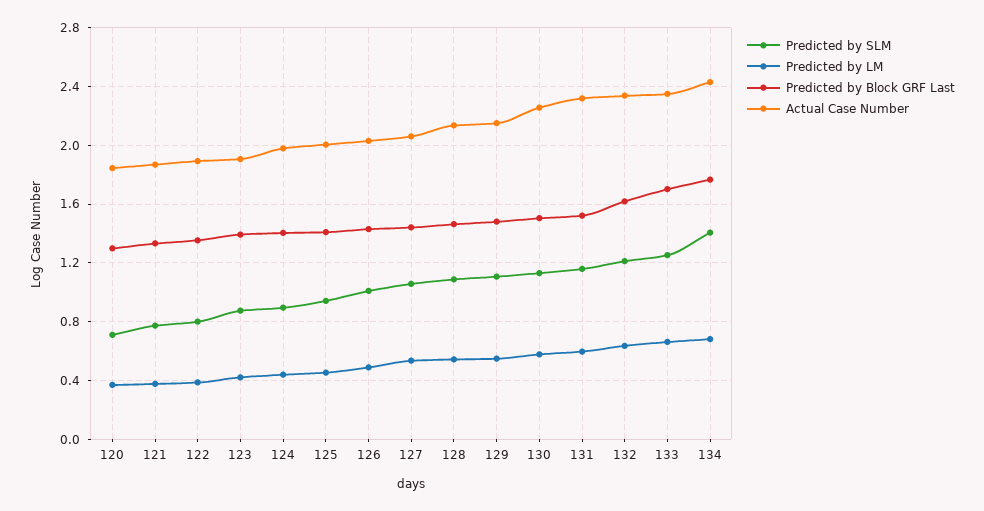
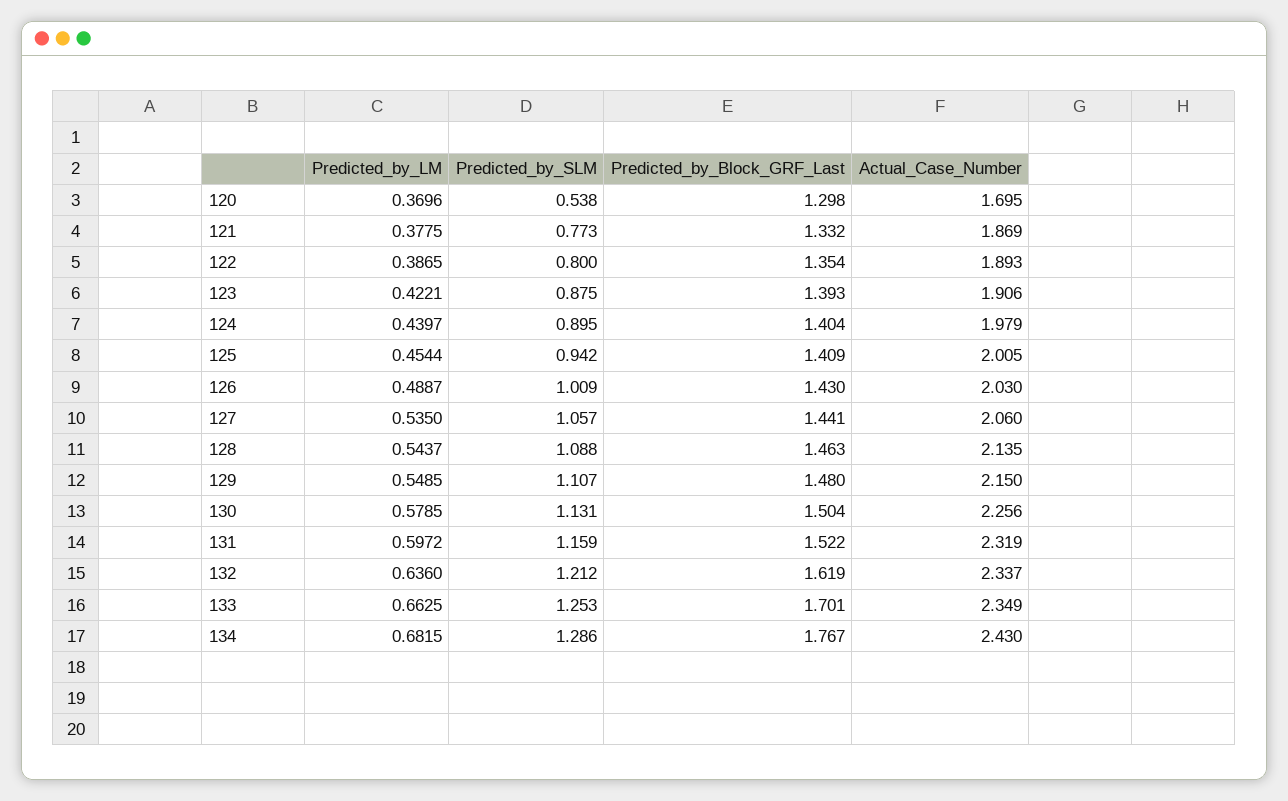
Predicted by SLM, 120: 0.7 -> 0.538
Actual Case Number, 120: 1.85 -> 1.695
Predicted by SLM, 134: 1.4 -> 1.286

